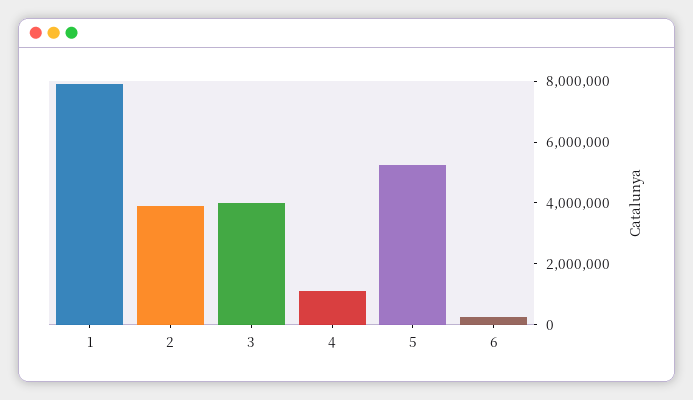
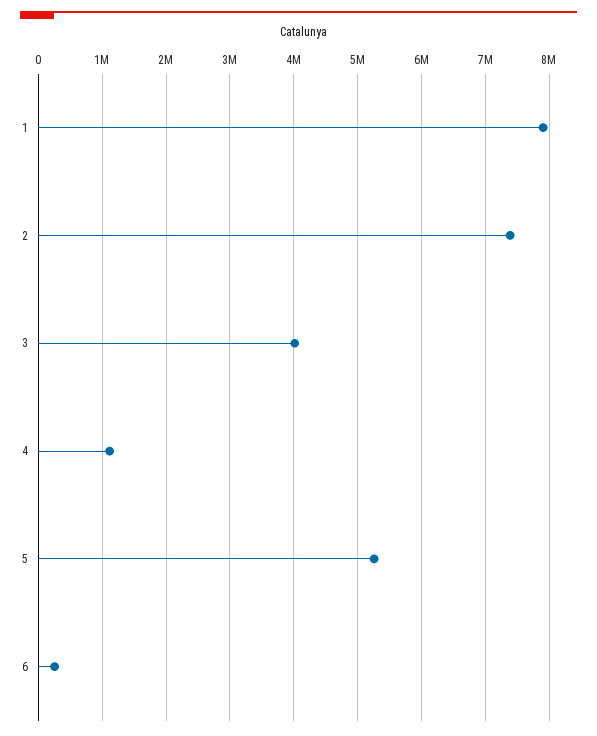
2: 4000000 -> 7400000

